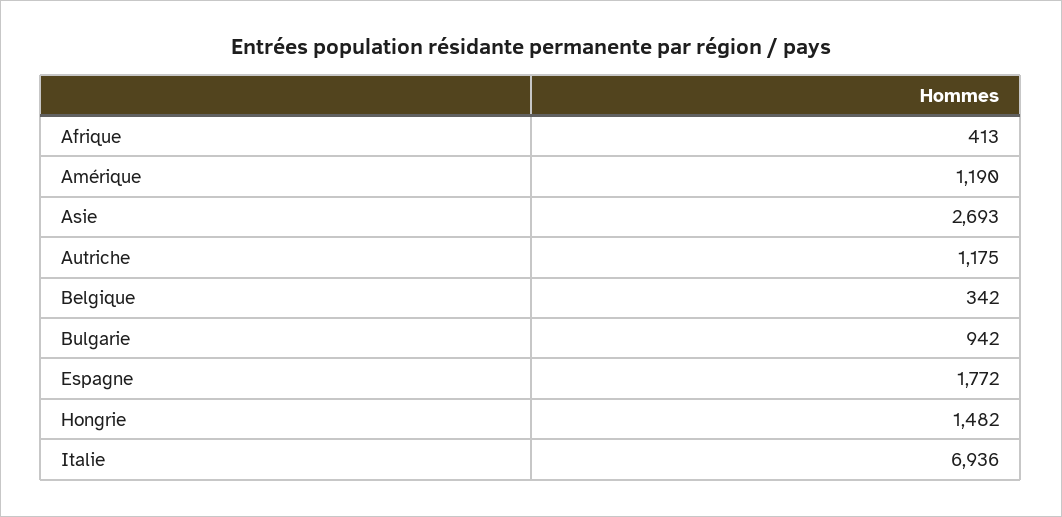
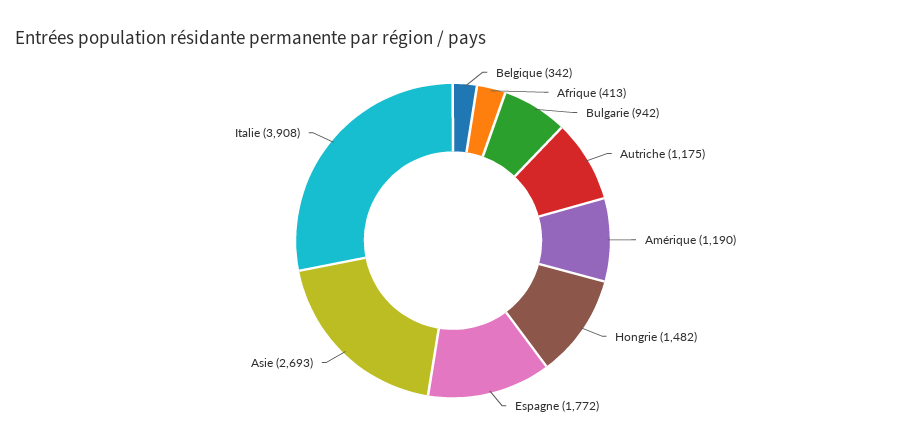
Italie: 6936 -> 3908

